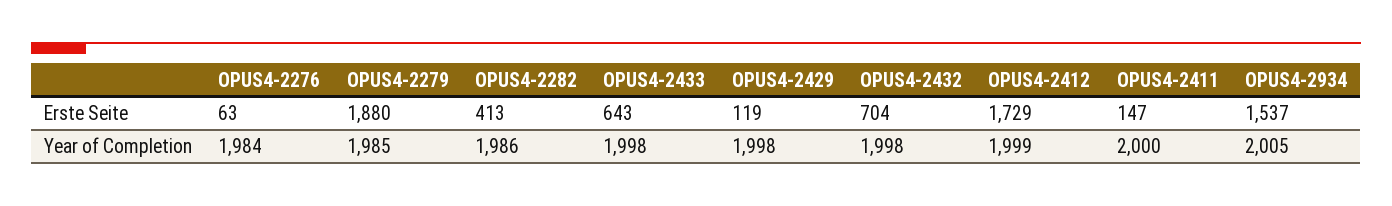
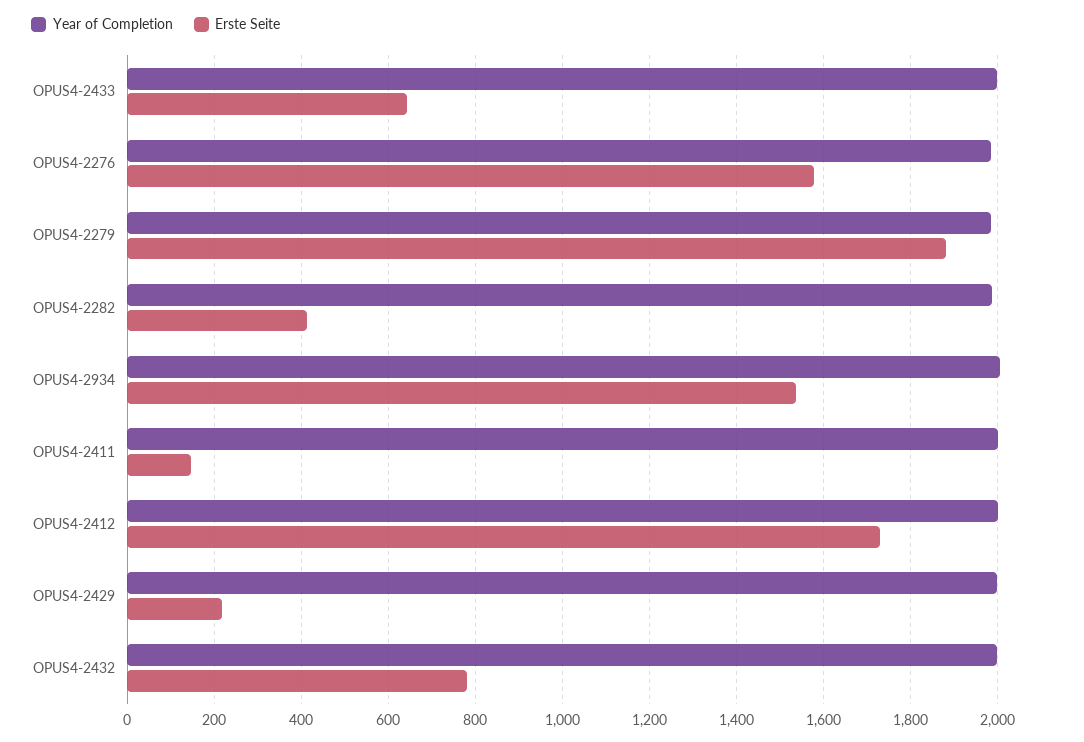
Erste Seite, OPUS4-2276: 63 -> 1580
Erste Seite, OPUS4-2429: 119 -> 220
Erste Seite, OPUS4-2432: 704 -> 780

